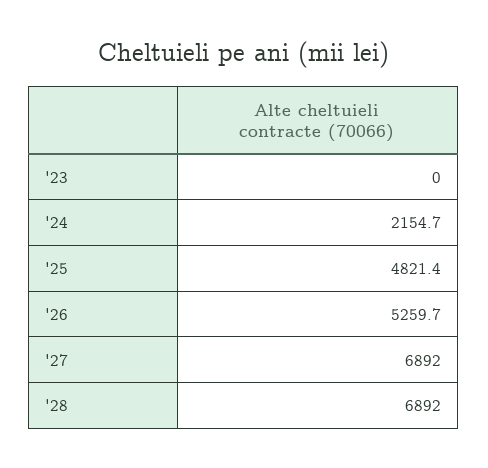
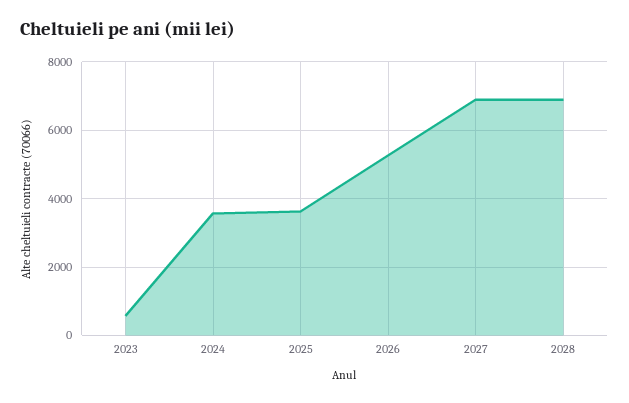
'23: 0 -> 600
'24: 2154.7 -> 3600
'25: 4821.4 -> 3600

